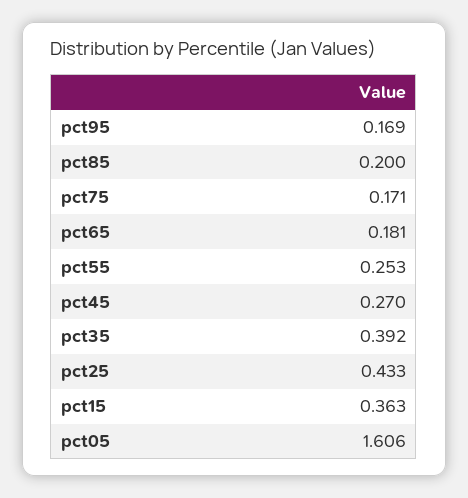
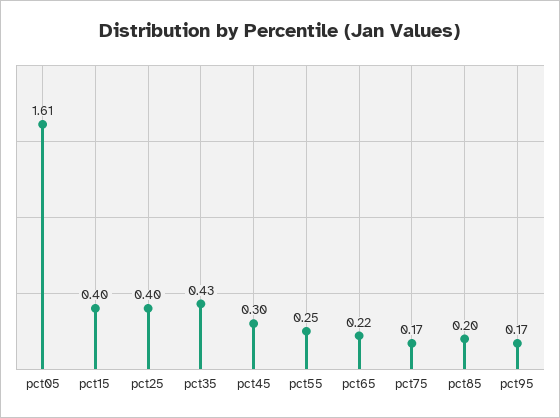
pct65: 0.181 -> 0.22
pct45: 0.27 -> 0.3
pct35: 0.392 -> 0.43
pct25: 0.433 -> 0.4
pct15: 0.363 -> 0.4

